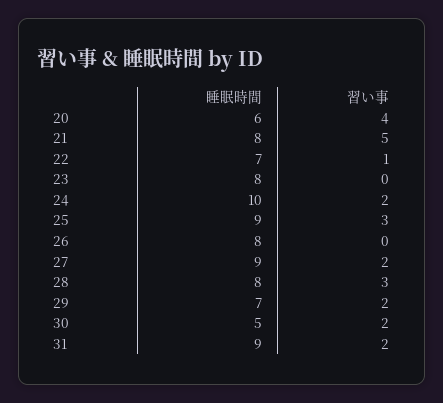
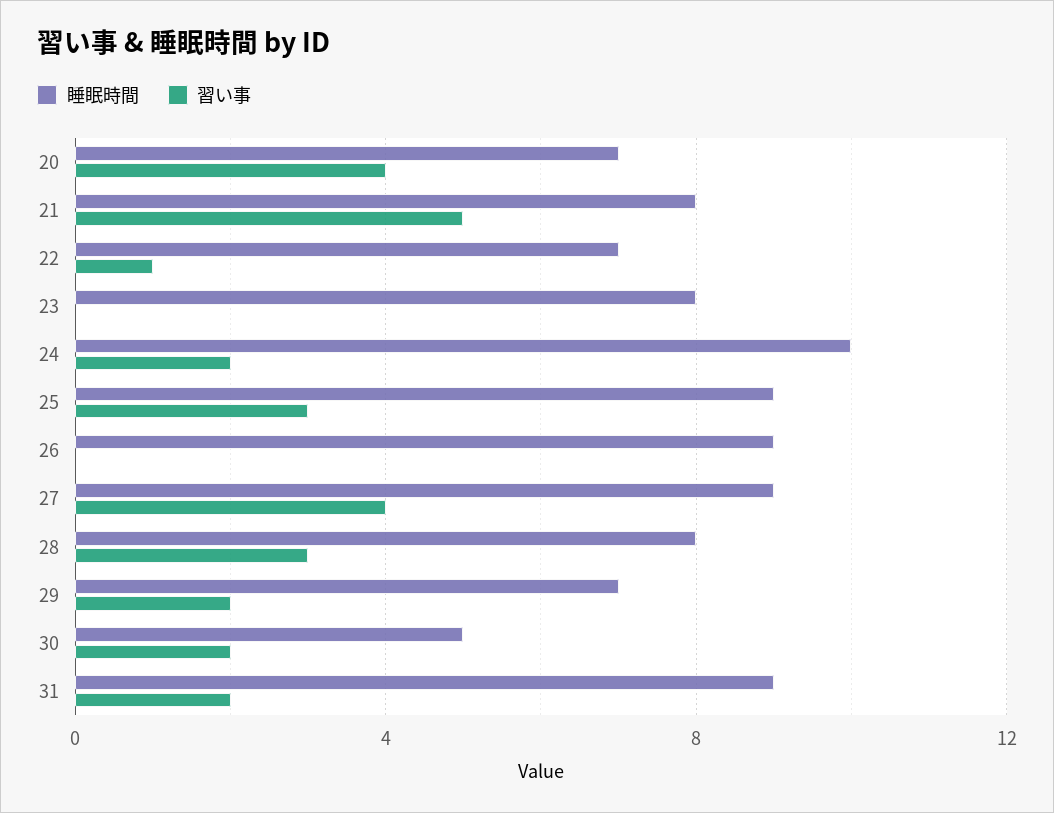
睡眠時間, 20: 6 -> 7
睡眠時間, 26: 8 -> 9
習い事, 27: 2 -> 4

